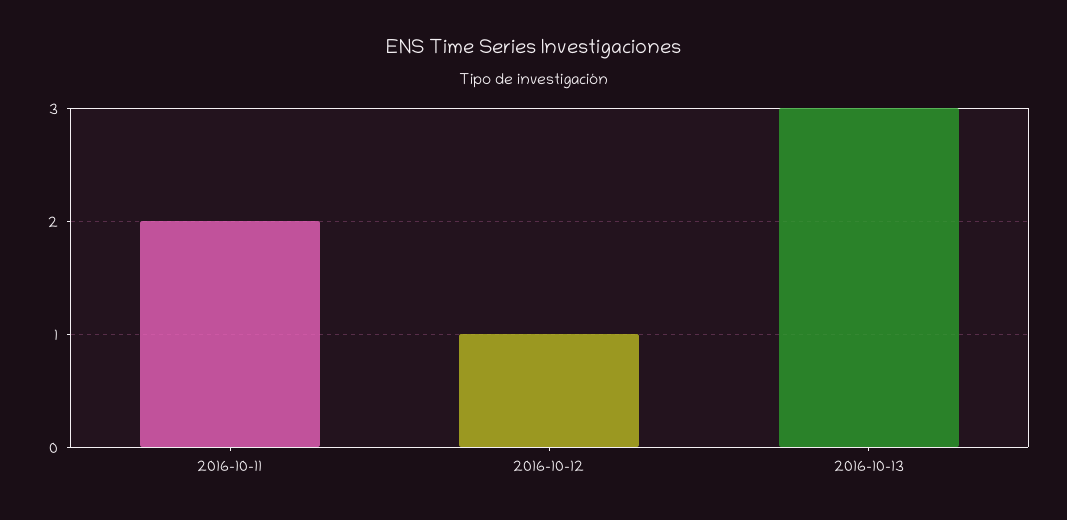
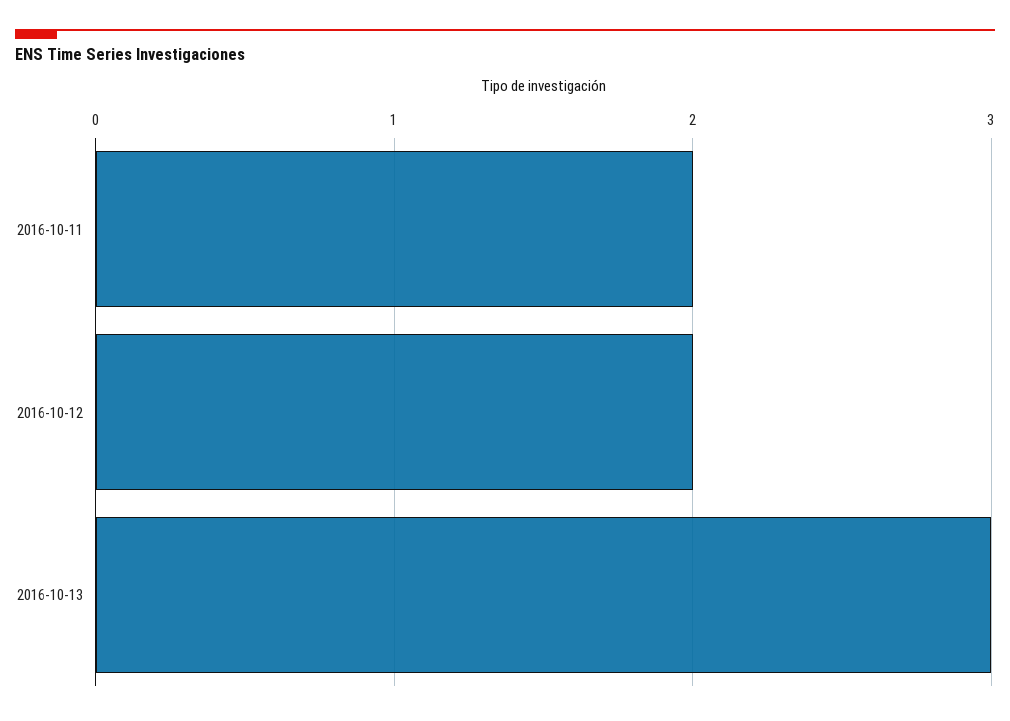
2016-10-12: 1 -> 2

